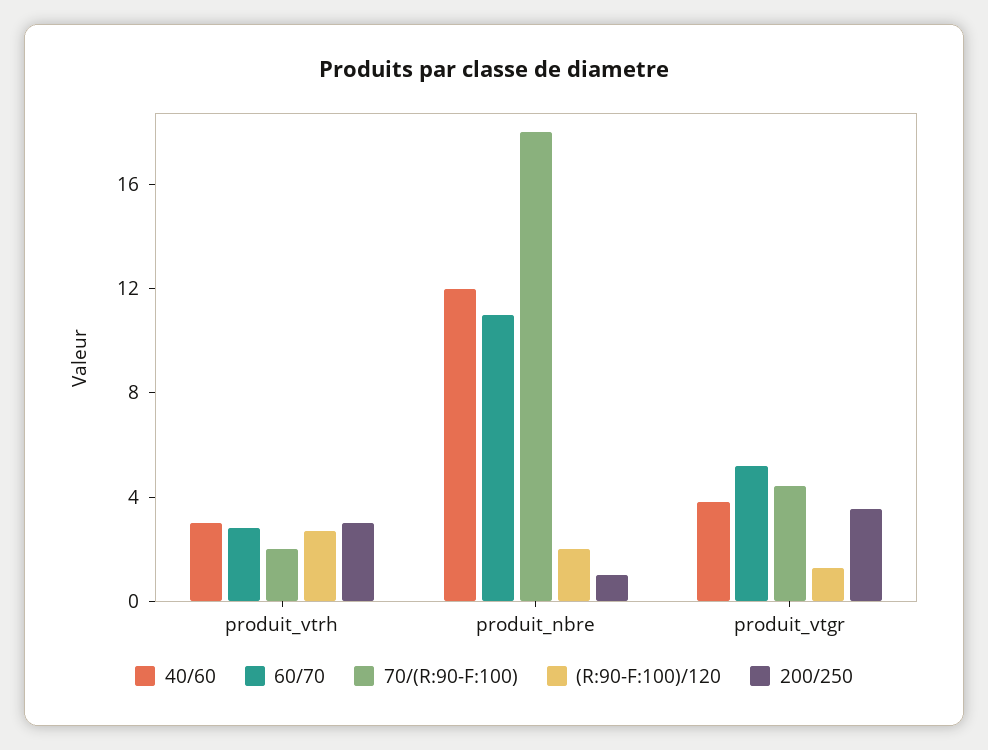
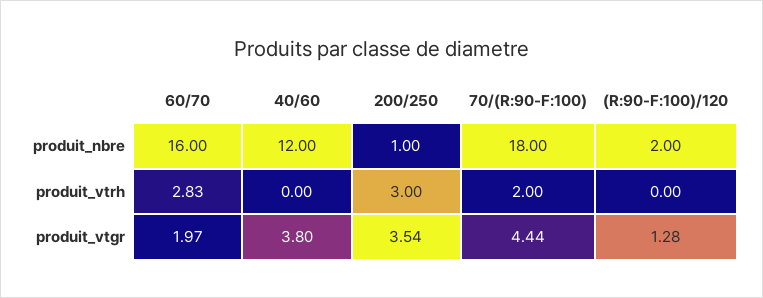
40/60, produit_vtrh: 3 -> 0
(R:90-F:100)/120, produit_vtrh: 3 -> 0
60/70, produit_nbre: 11 -> 16
60/70, produit_vtgr: 5 -> 1.97

